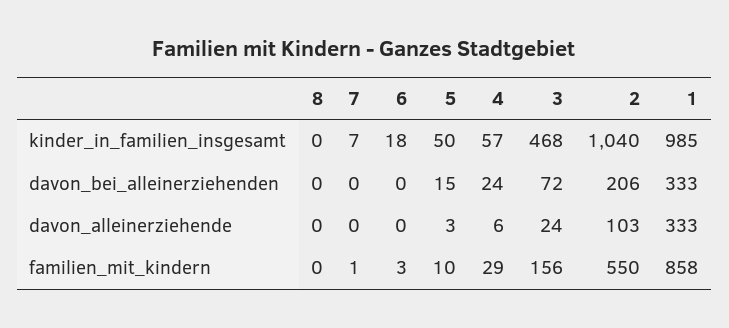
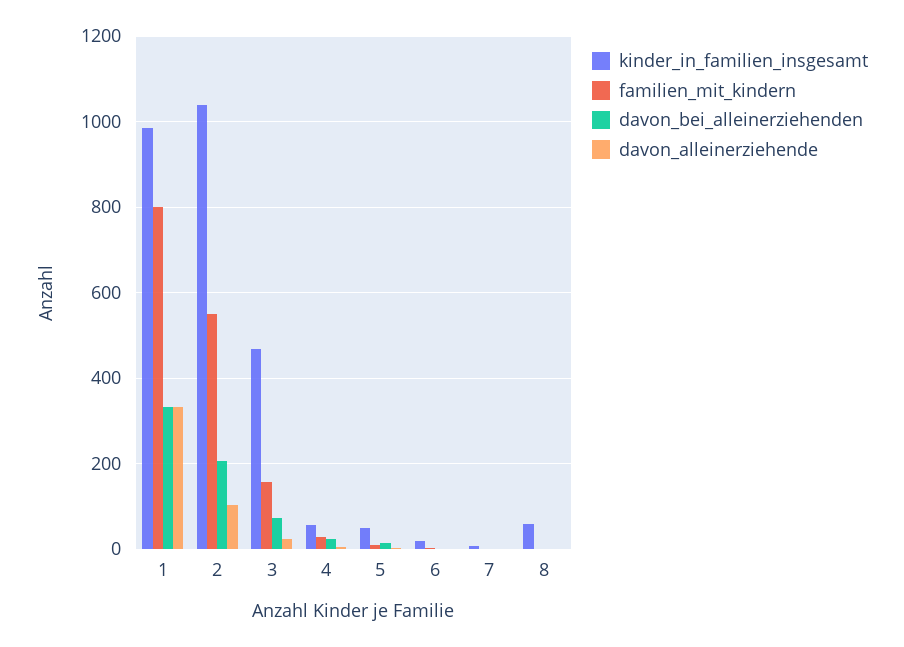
kinder_in_familien_insgesamt, 8: 0 -> 60
familien_mit_kindern, 1: 858 -> 800

